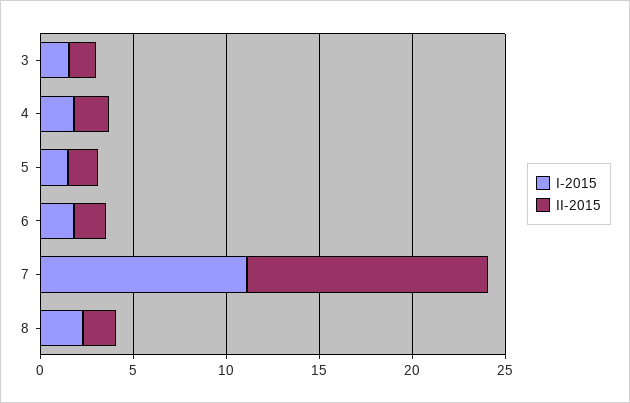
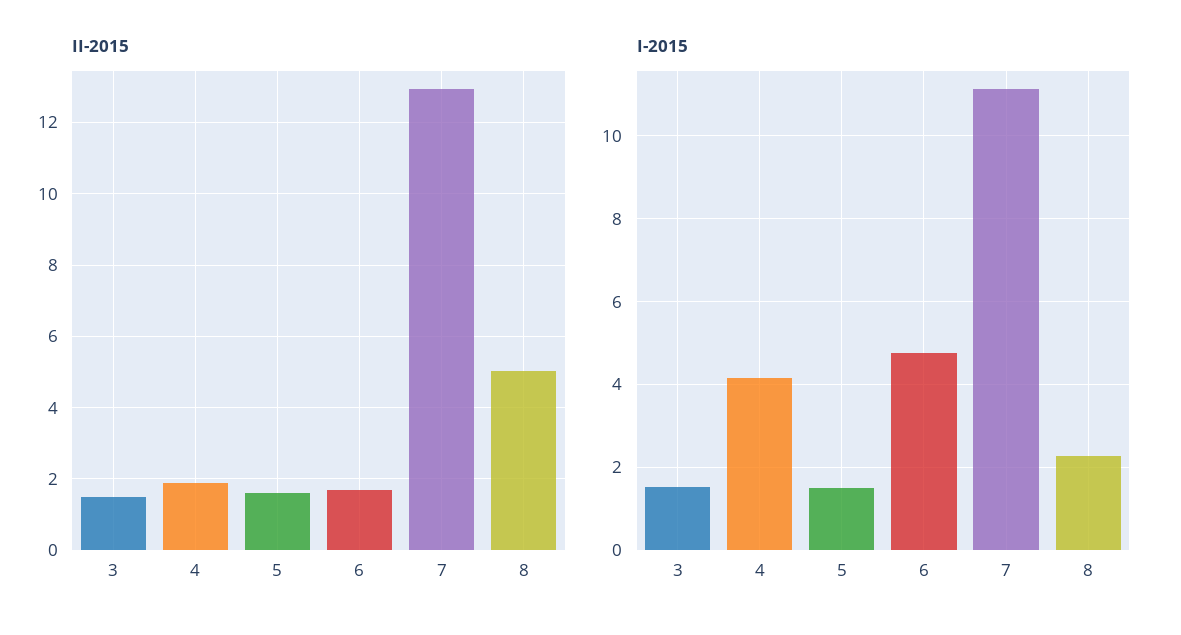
I-2015, 4: 2 -> 4.2
I-2015, 6: 2 -> 4.8
II-2015, 8: 2 -> 5

